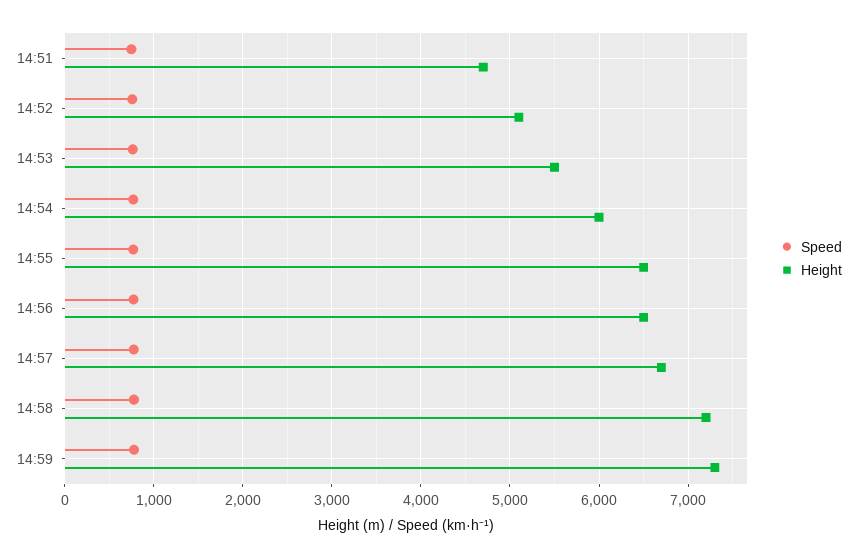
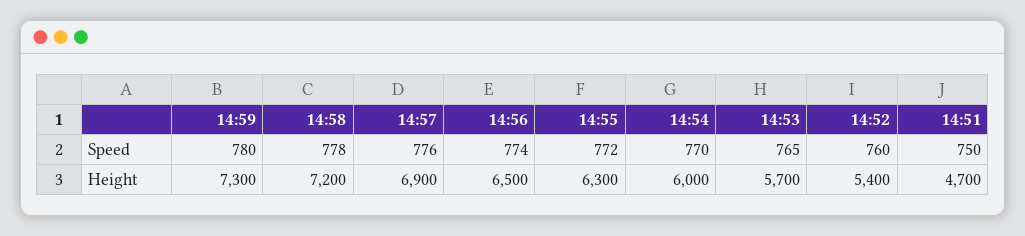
Height, 14:52: 5100 -> 5400
Height, 14:53: 5500 -> 5700
Height, 14:55: 6500 -> 6300
Height, 14:57: 6700 -> 6900

